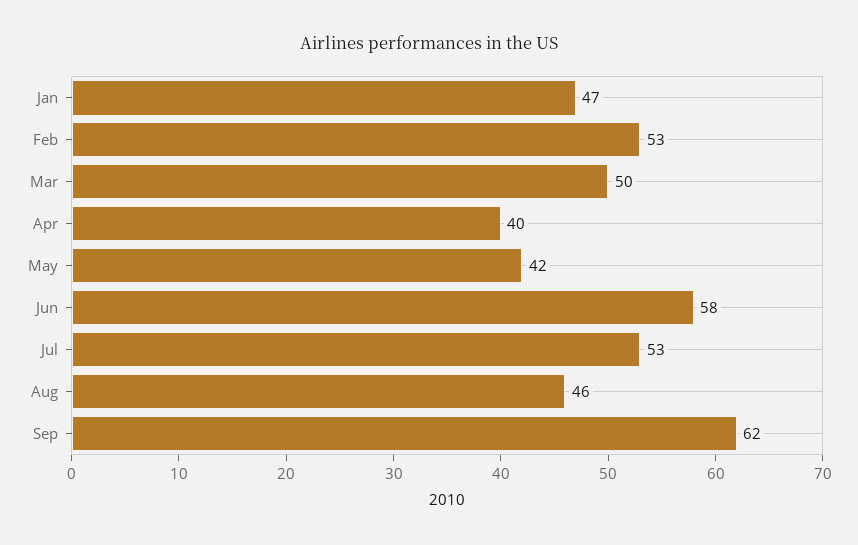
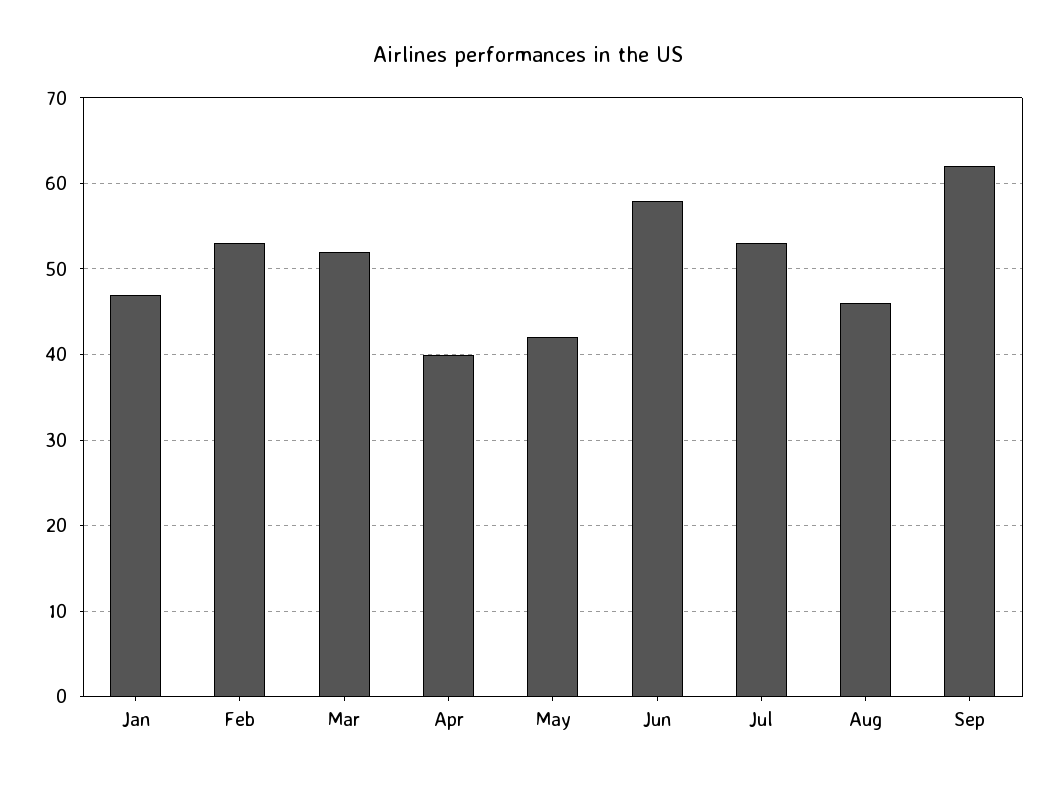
Mar: 50 -> 52

